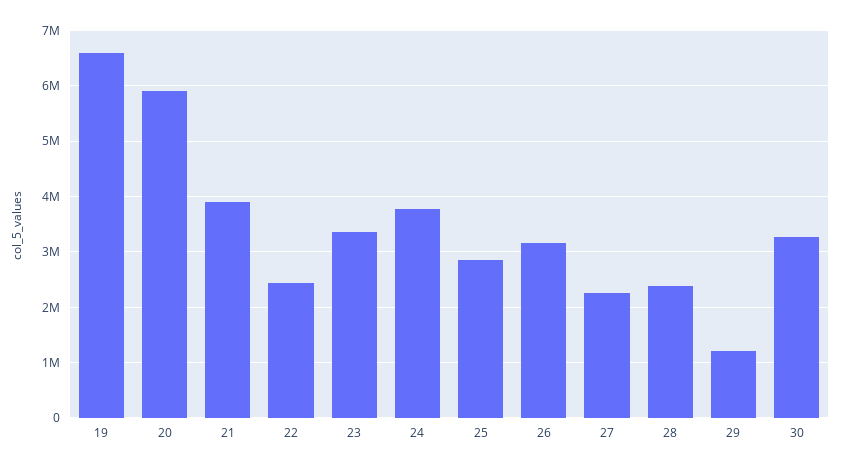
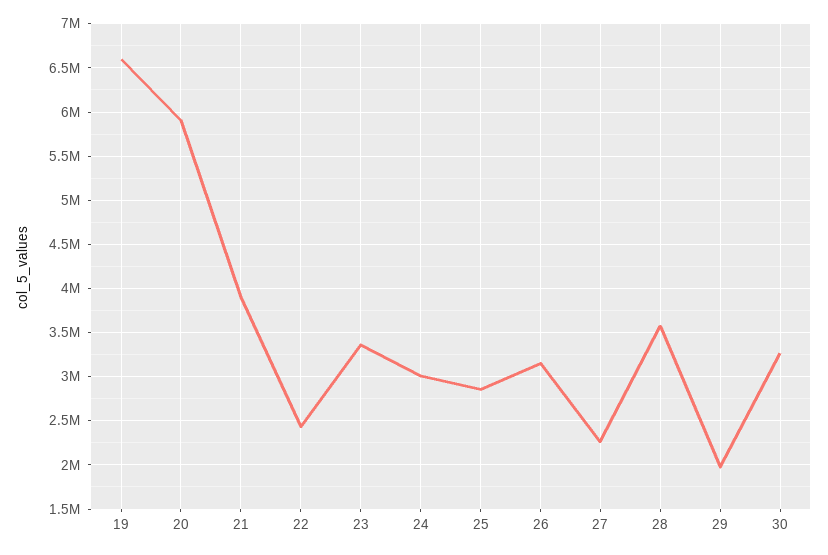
24: 3800000 -> 3000000
28: 2400000 -> 3600000
29: 1200000 -> 2000000

